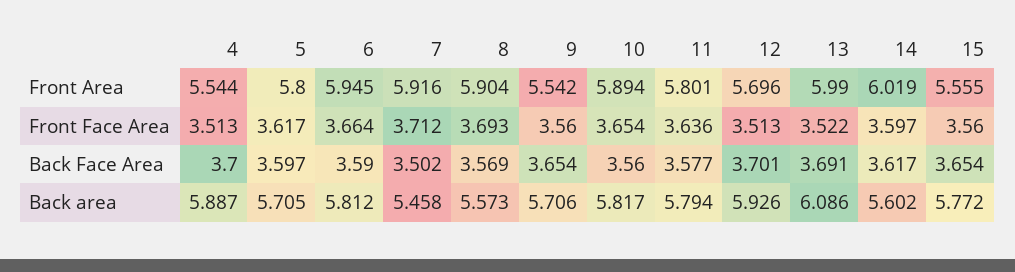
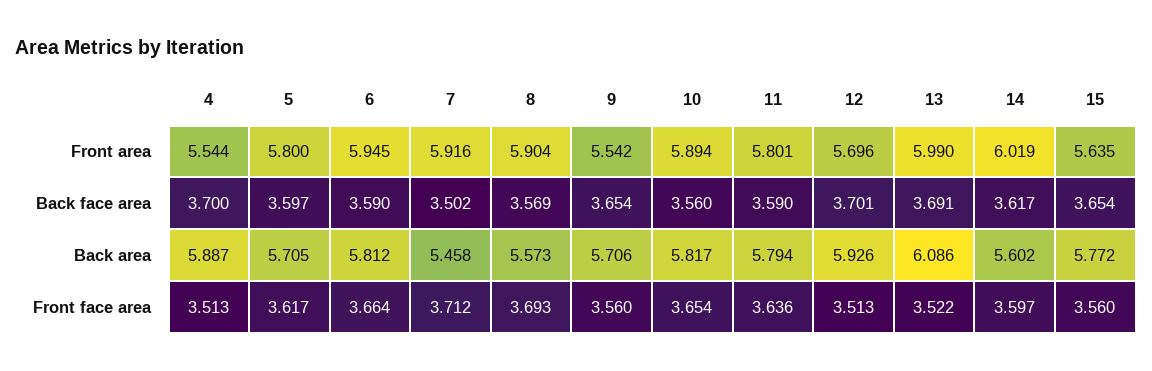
15, Front Area: 5.555 -> 5.635
11, Back Face Area: 3.577 -> 3.59

